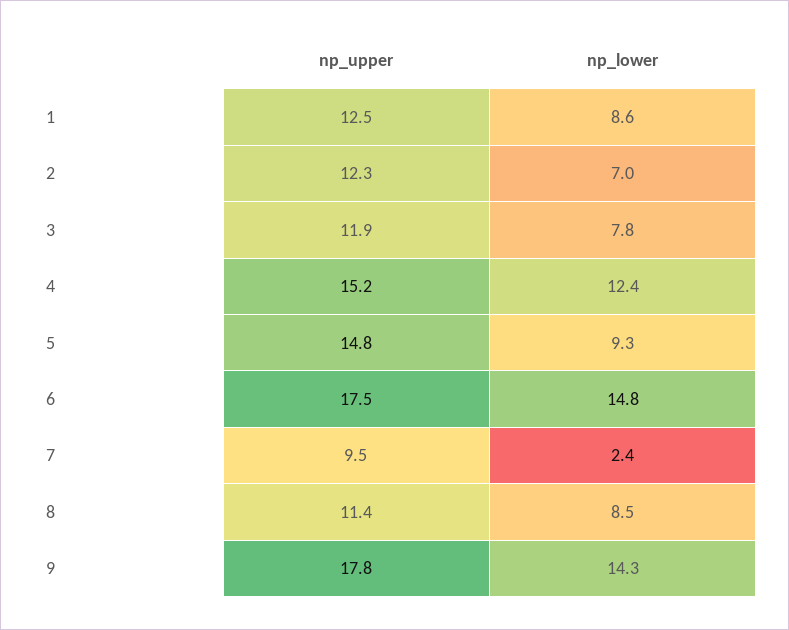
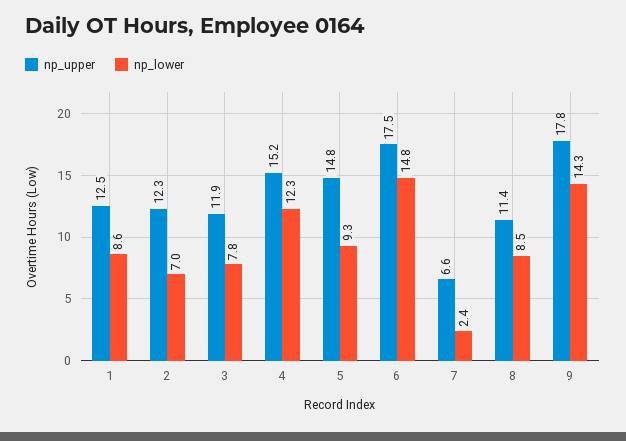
np_lower, 4: 12.4 -> 12.3
np_upper, 7: 9.5 -> 6.6

